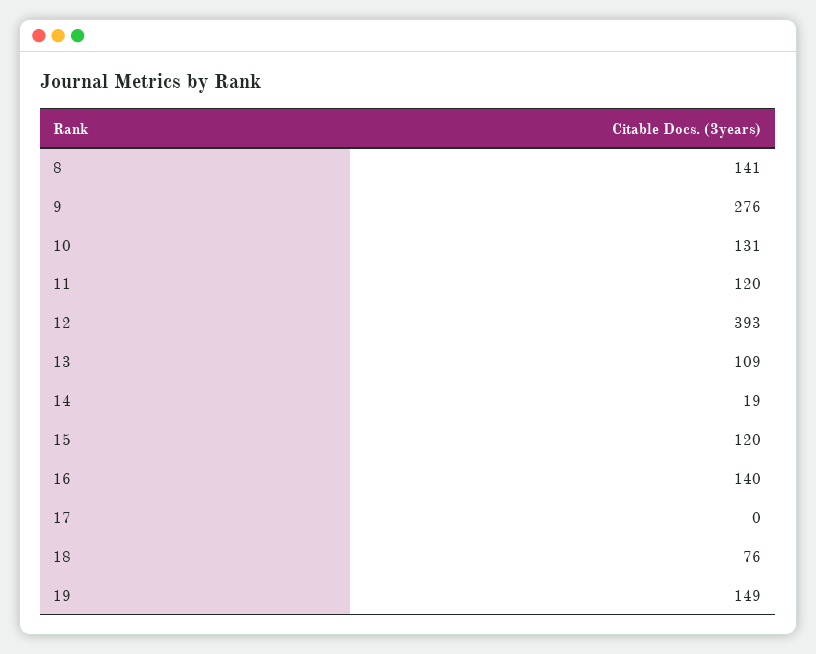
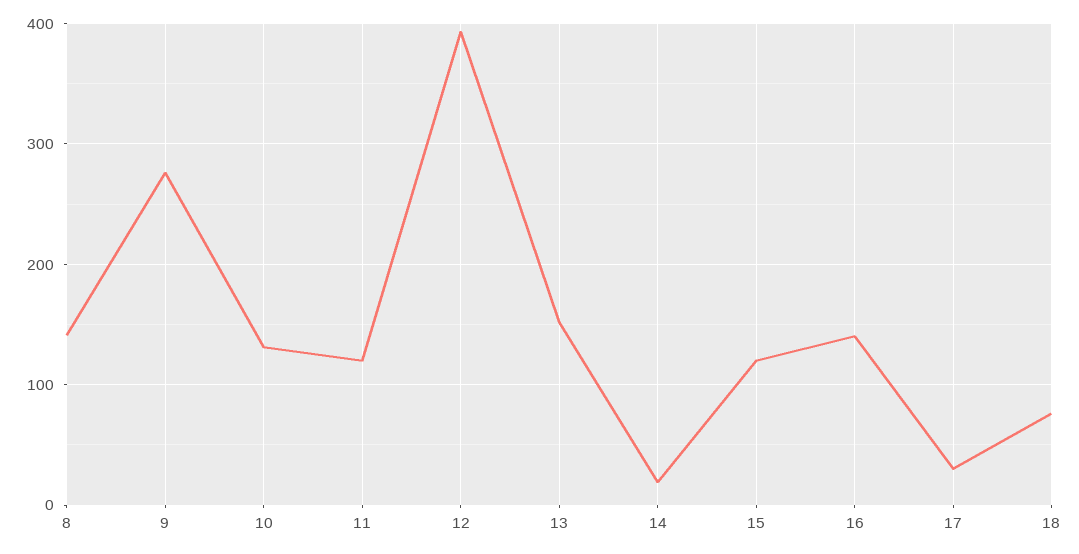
13: 109 -> 150
17: 0 -> 30
19: 149 -> none

